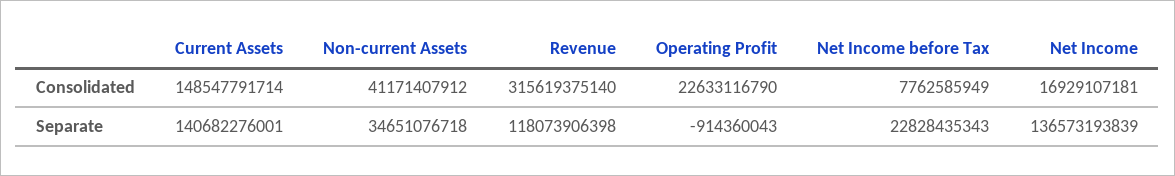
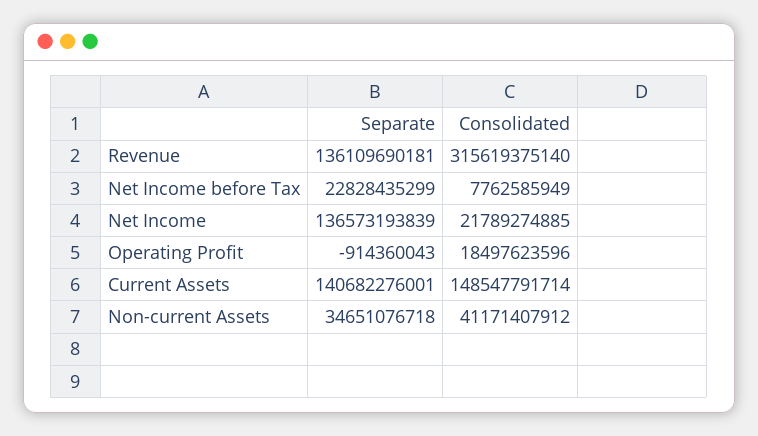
Operating Profit, Consolidated: 22633116790 -> 18497623596
Net Income, Consolidated: 16929107181 -> 21789274885
Revenue, Separate: 118073906398 -> 136109690181
Net Income before Tax, Separate: 22828435343 -> 22828435299

